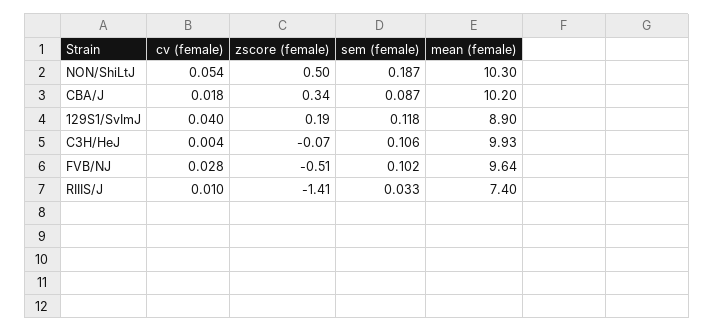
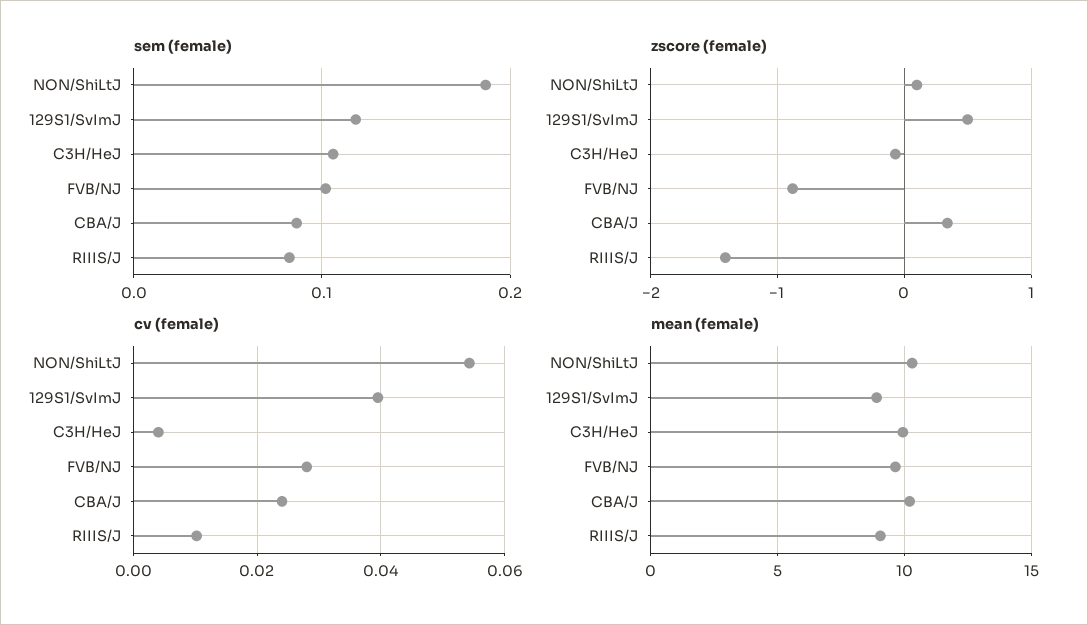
zscore (female), NON/ShiLtJ: 0.5 -> 0.1
cv (female), CBA/J: 0.018 -> 0.024
zscore (female), 129S1/SvImJ: 0.19 -> 0.5
zscore (female), FVB/NJ: -0.51 -> -0.9
sem (female), RIIIS/J: 0.033 -> 0.08
mean (female), RIIIS/J: 7.4 -> 9

